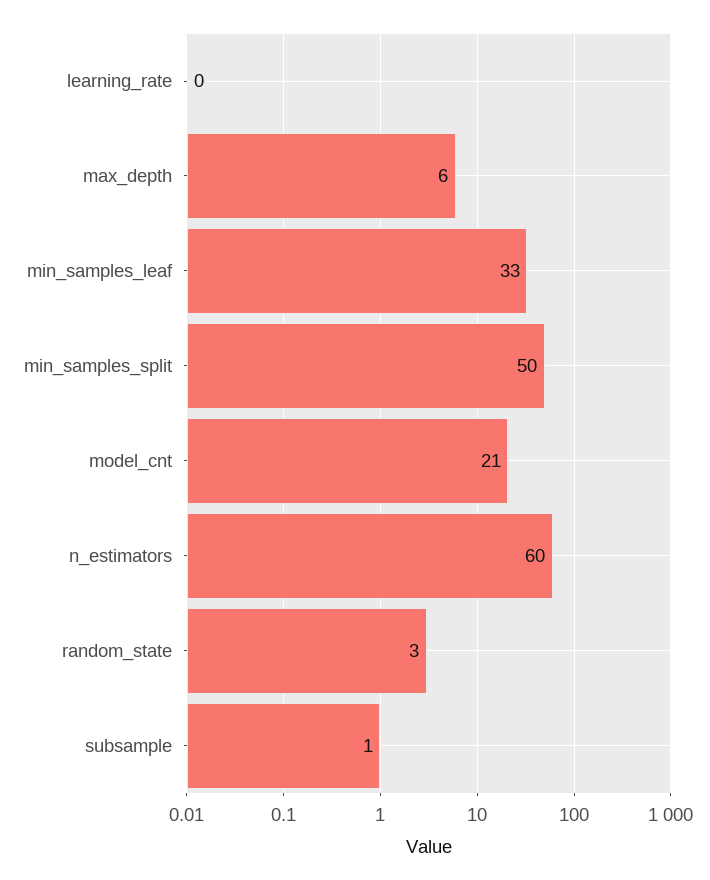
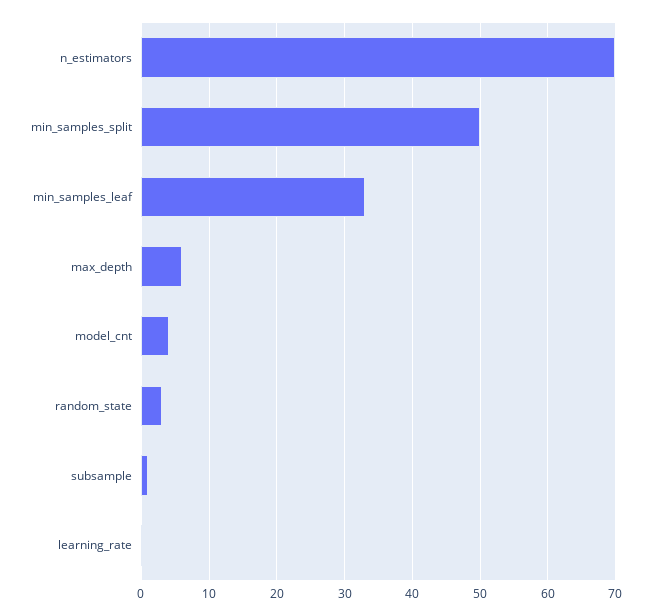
model_cnt: 21 -> 4
n_estimators: 60 -> 70

